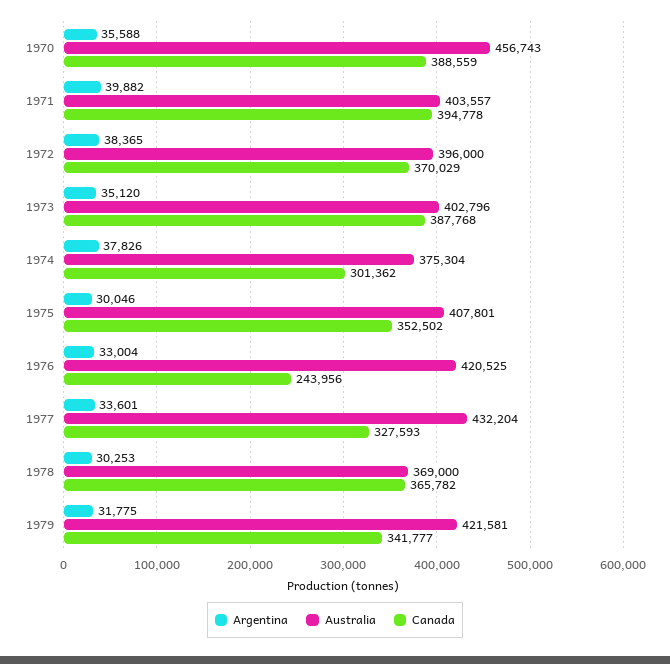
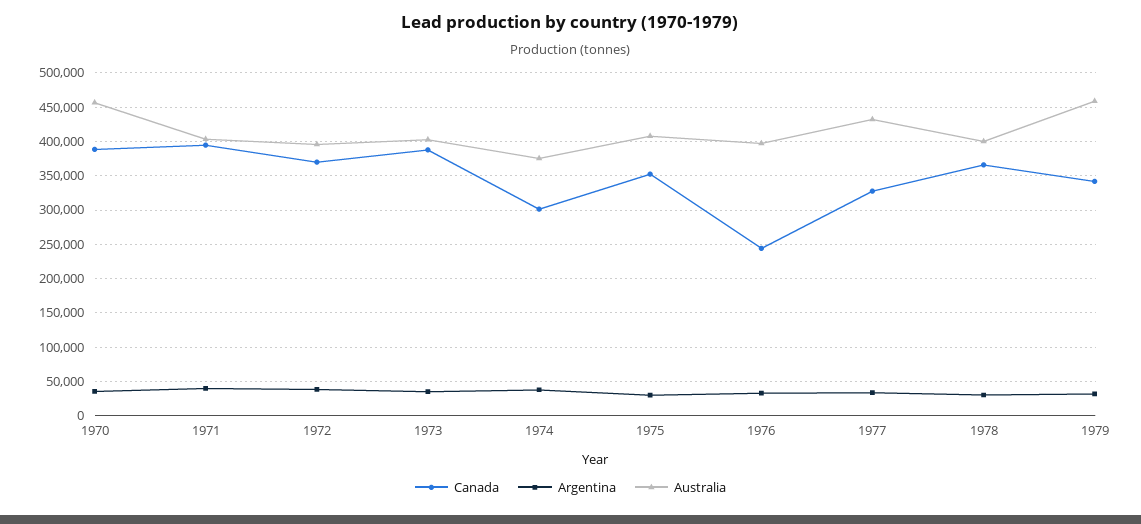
Australia, 1976: 420525 -> 400000
Australia, 1978: 369000 -> 400000
Australia, 1979: 421581 -> 460000

